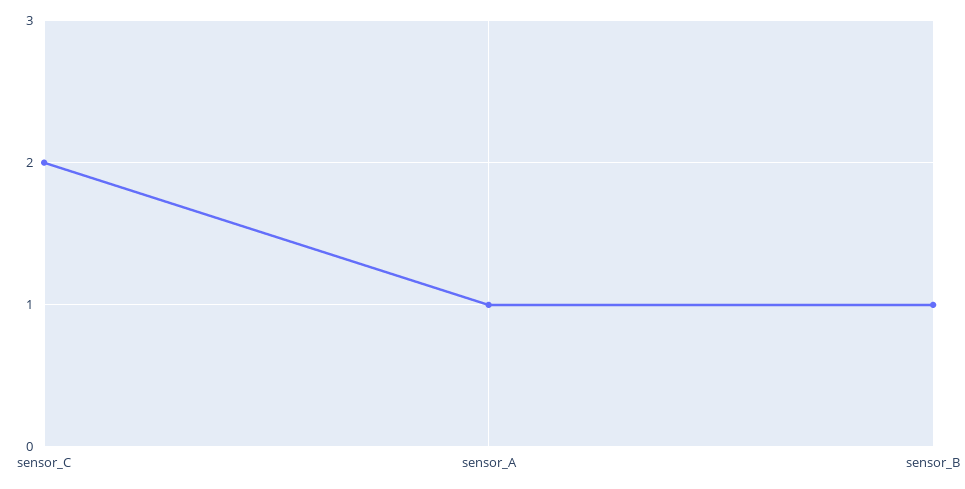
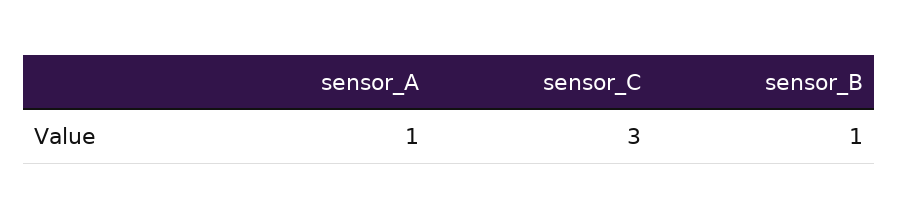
sensor_C: 2 -> 3

